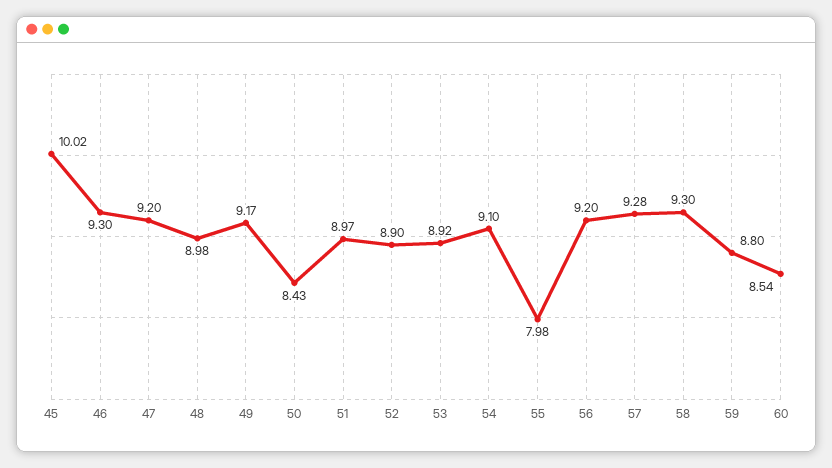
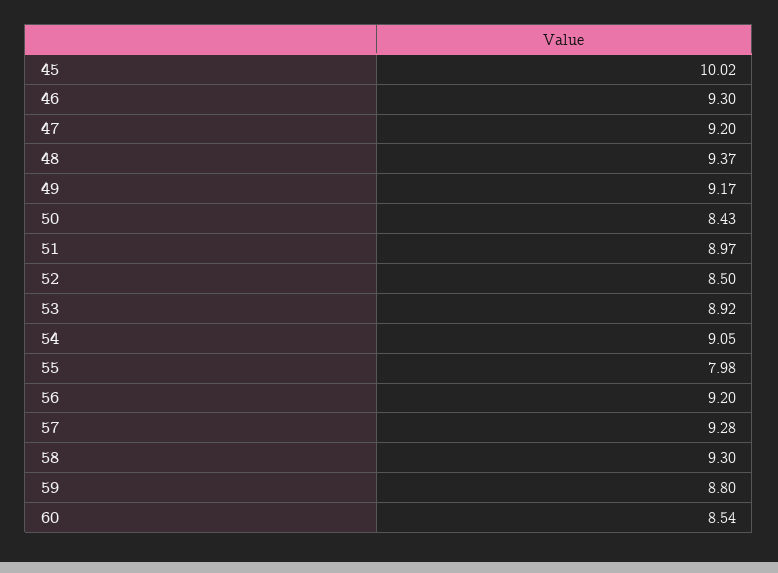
48: 8.98 -> 9.37
52: 8.9 -> 8.5
54: 9.1 -> 9.05

